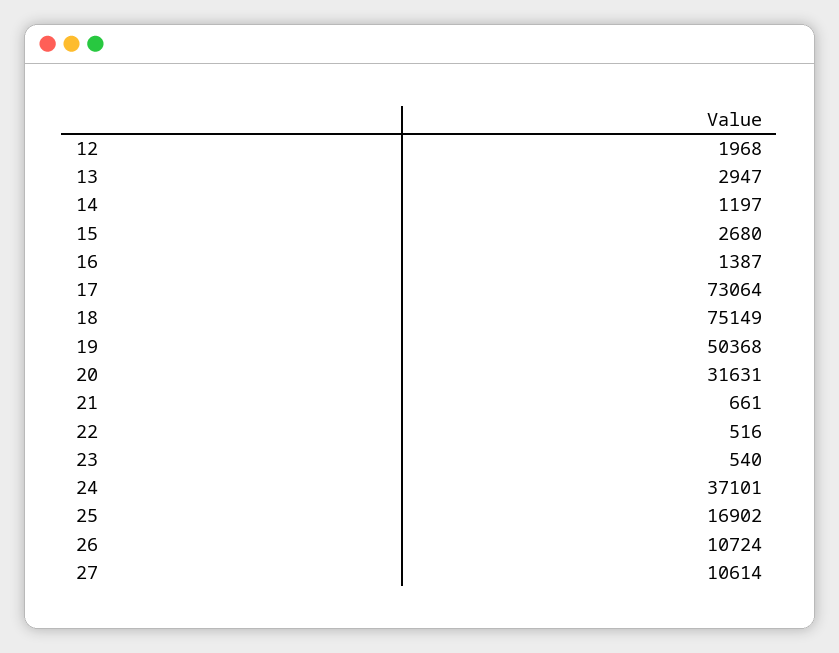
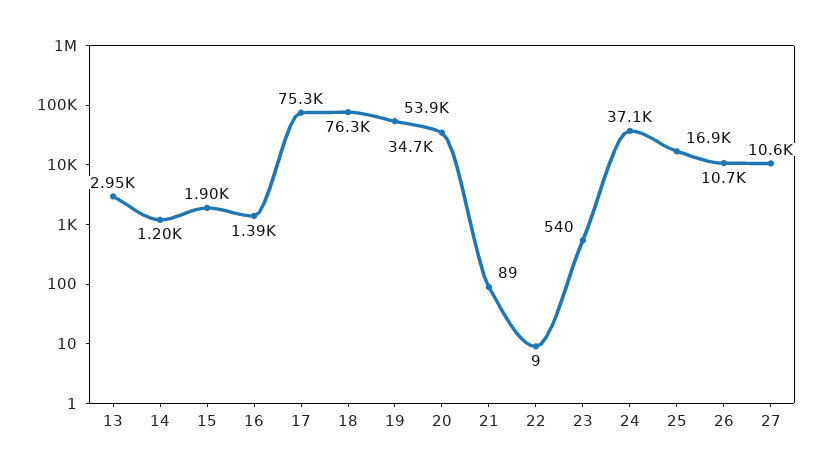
12: 1968 -> none
15: 2680 -> 1900
17: 73064 -> 75300
18: 75149 -> 76300
19: 50368 -> 53900
20: 31631 -> 34700
21: 661 -> 89
22: 516 -> 9

